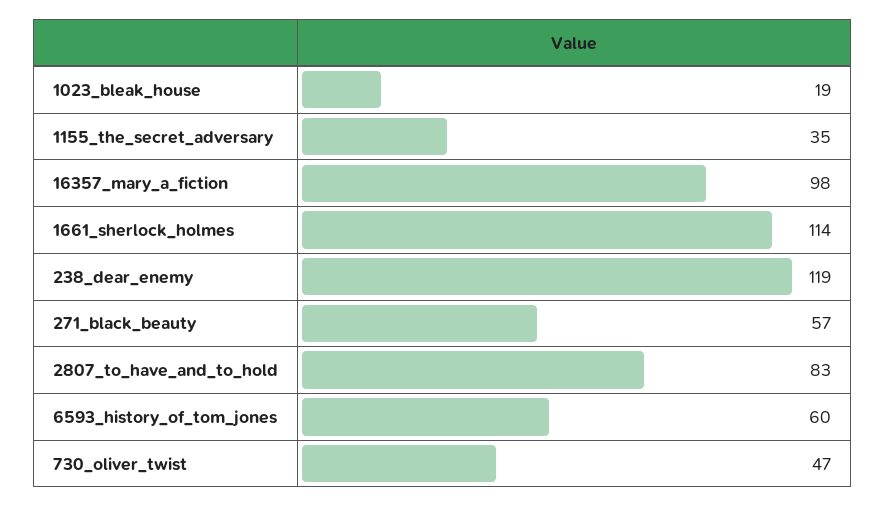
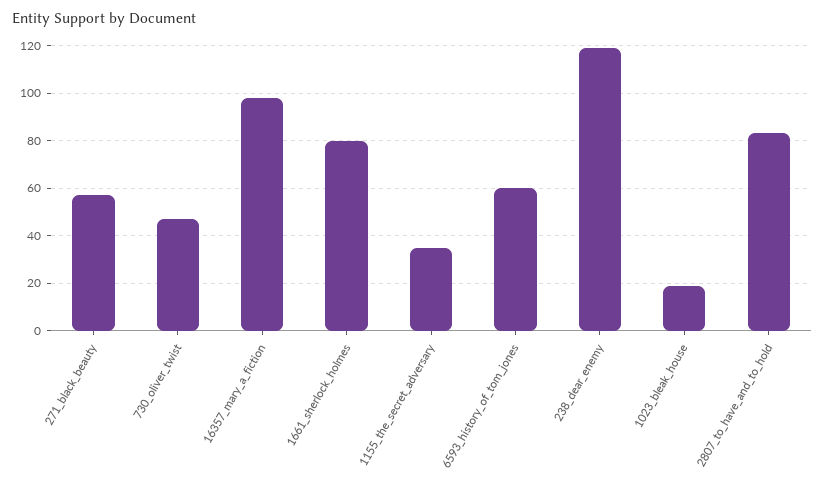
1661_sherlock_holmes: 114 -> 80

